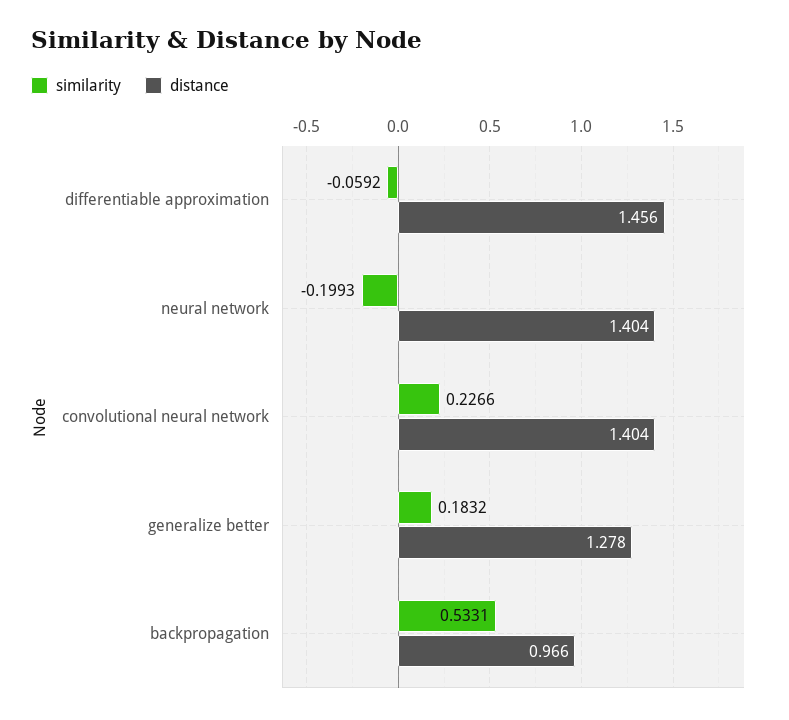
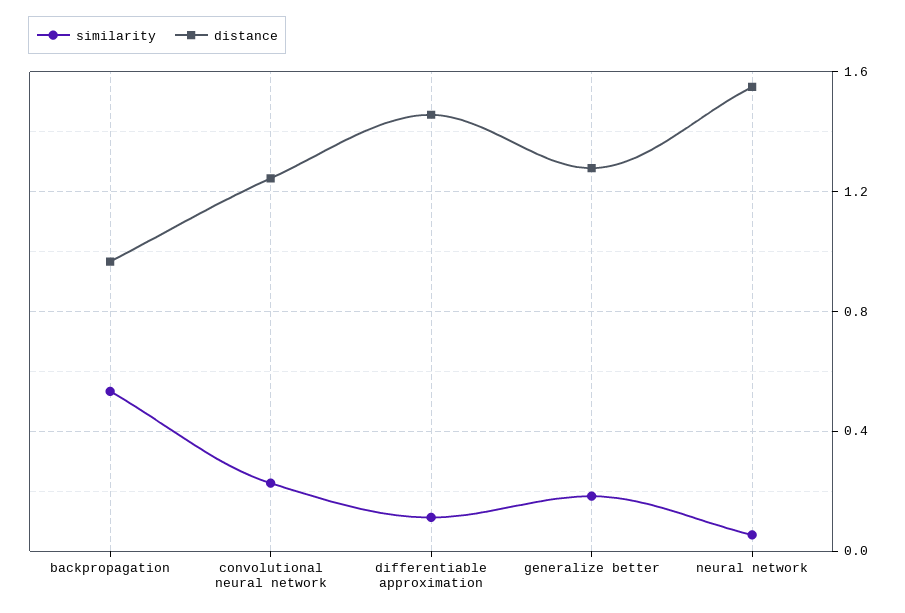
similarity, differentiable approximation: -0.0592 -> 0.1
similarity, neural network: -0.1993 -> 0.05
distance, neural network: 1.404 -> 1.55
distance, convolutional neural network: 1.404 -> 1.25

